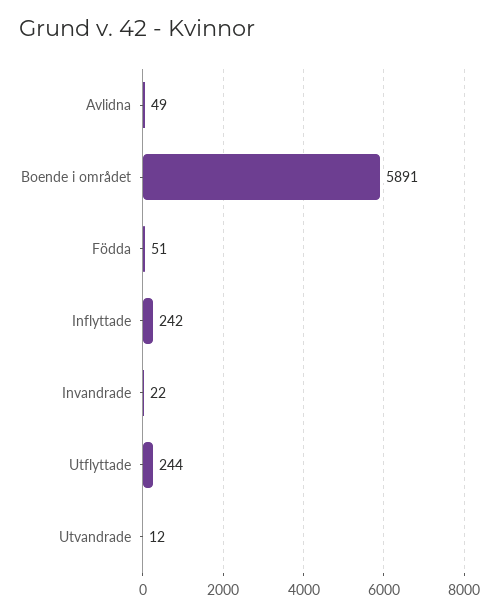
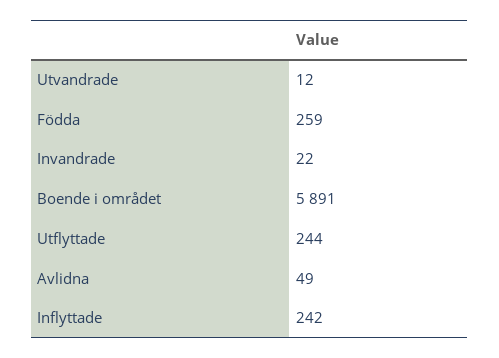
Födda: 51 -> 259

